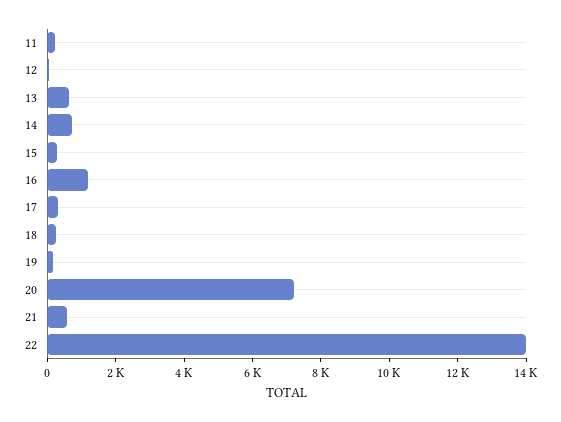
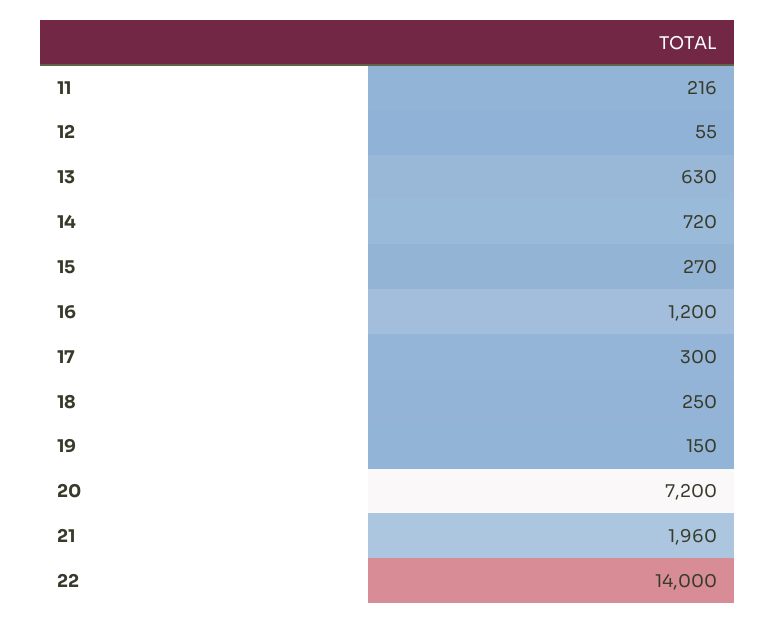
21: 500 -> 1960

